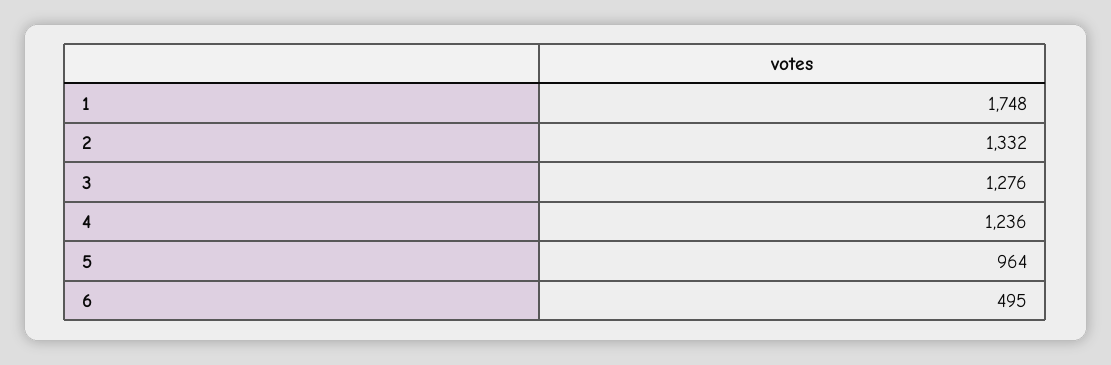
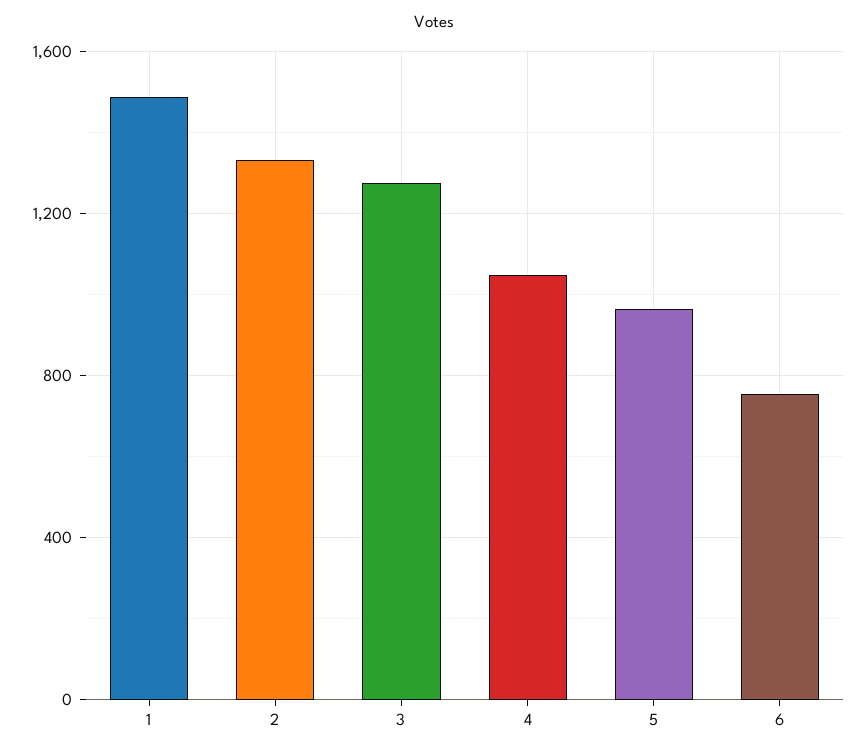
1: 1748 -> 1500
4: 1236 -> 1050
6: 495 -> 750

